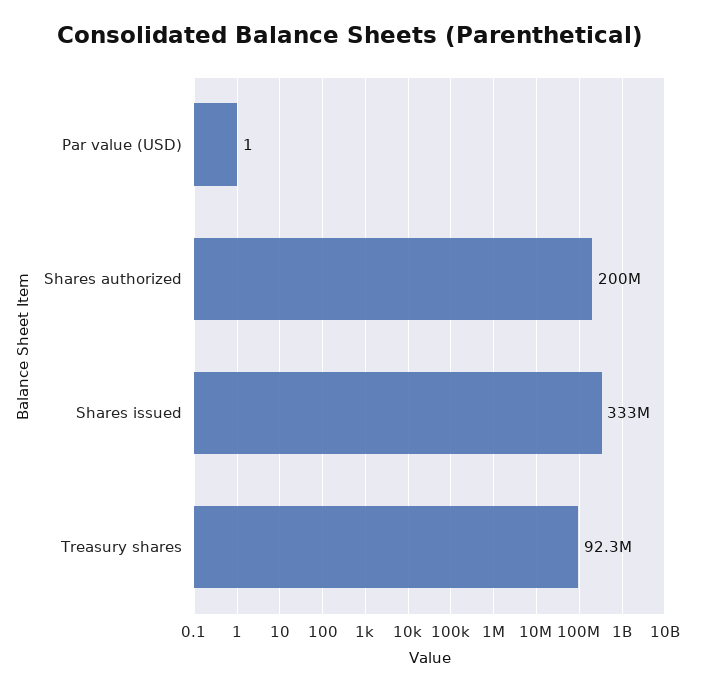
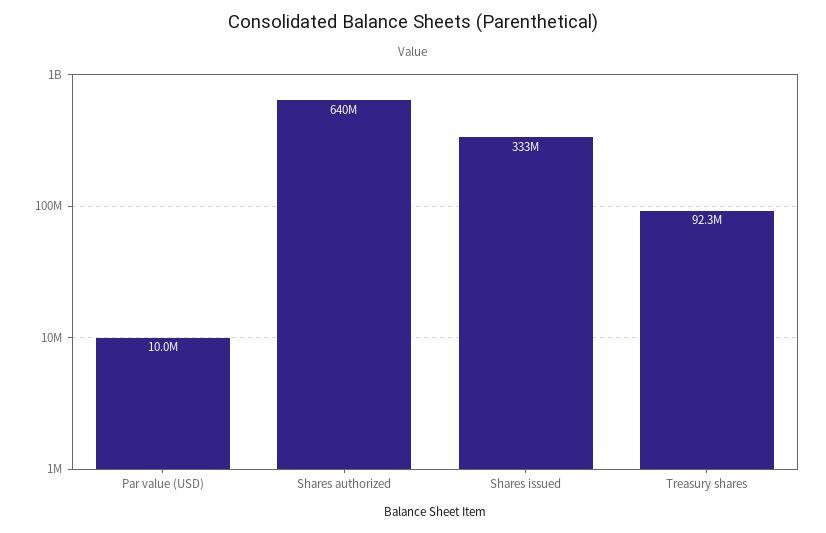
Par value (USD): 1 -> 10000000
Shares authorized: 200000000 -> 640000000

